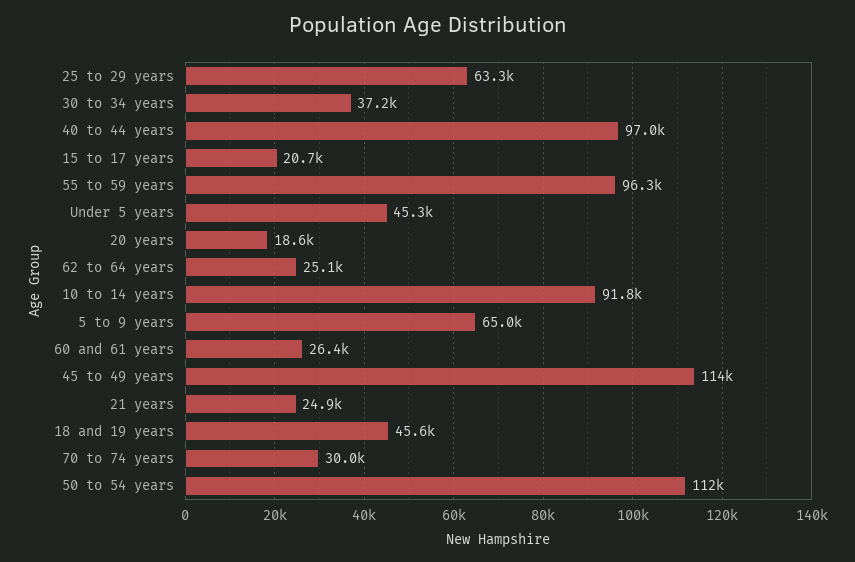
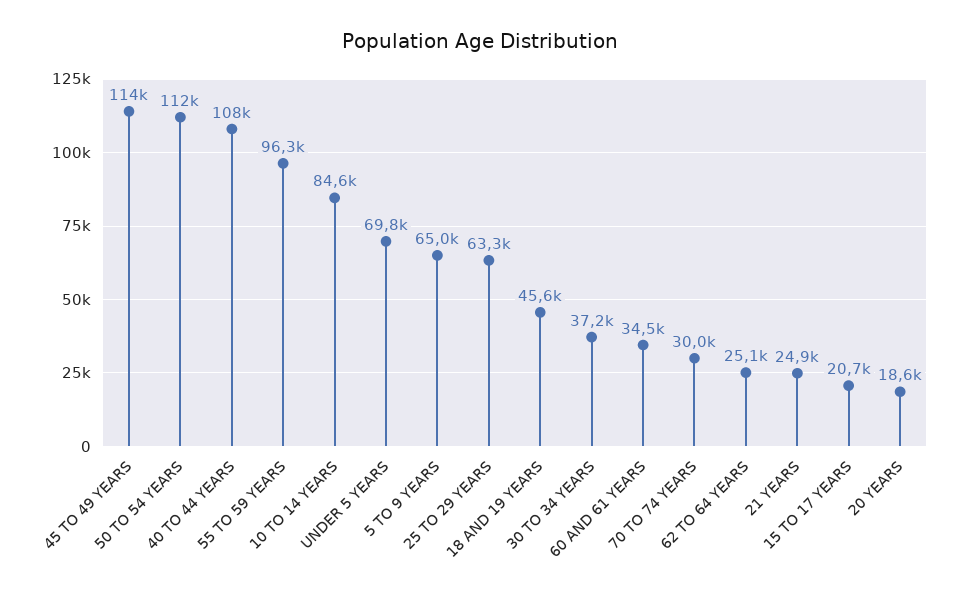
40 to 44 years: 97000 -> 108000
Under 5 years: 45300 -> 69800
10 to 14 years: 91800 -> 84600
60 and 61 years: 26400 -> 34500

